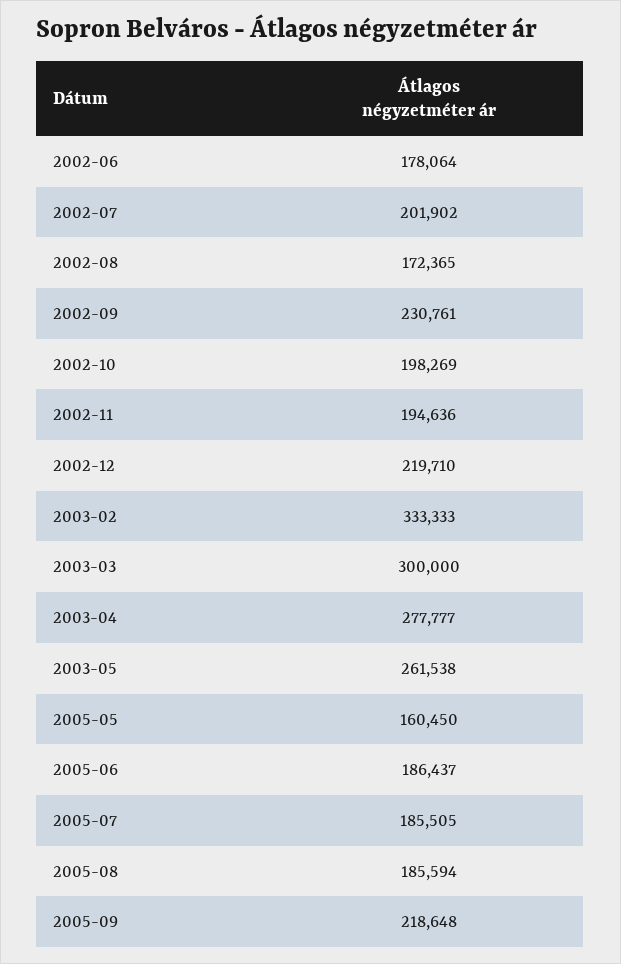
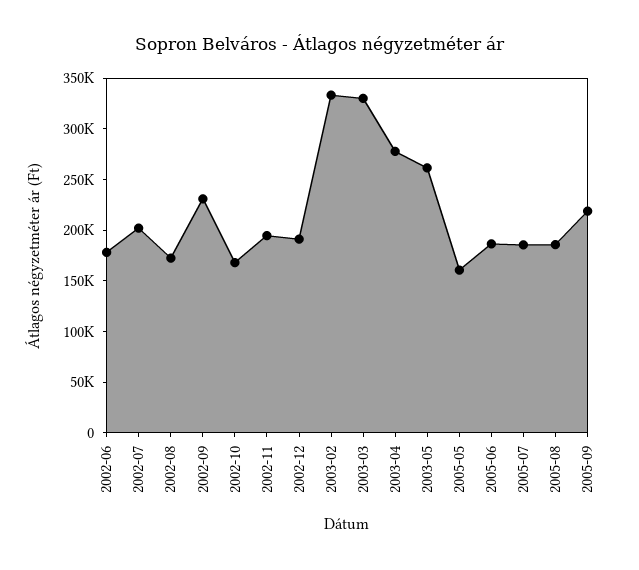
2002-10: 198269 -> 170000
2002-12: 219710 -> 190000
2003-03: 300000 -> 330000

